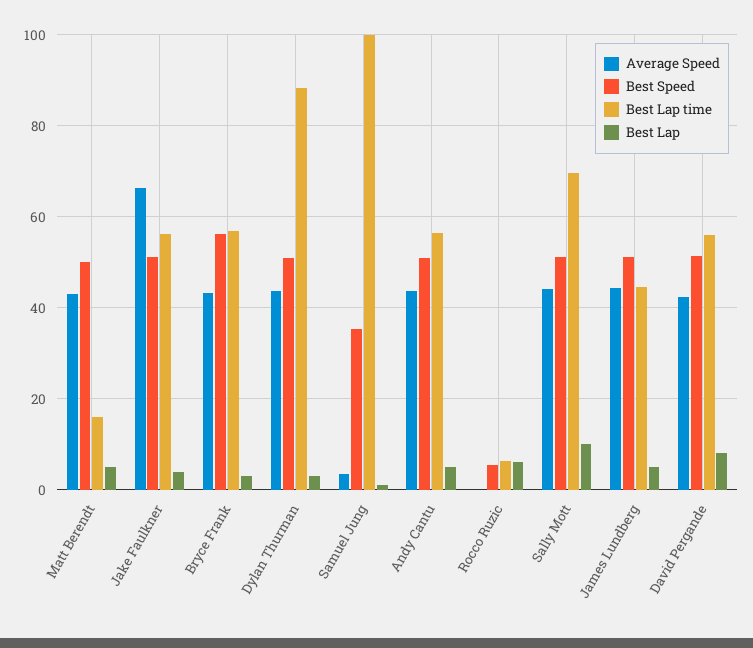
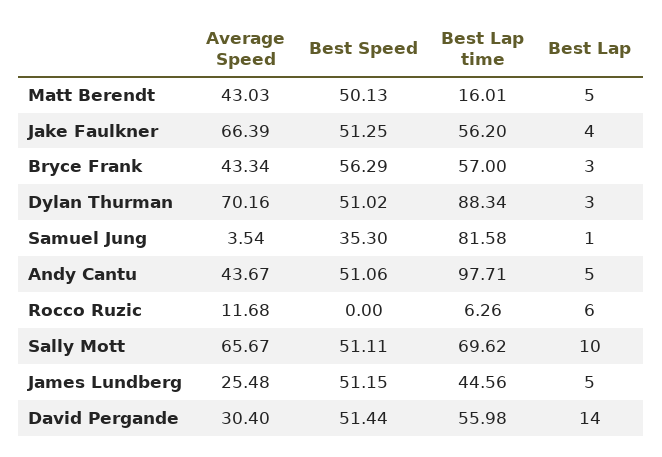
Average Speed, Dylan Thurman: 44 -> 70.16
Best Lap time, Samuel Jung: 100 -> 81.58
Best Lap time, Andy Cantu: 56 -> 97.71
Average Speed, Rocco Ruzic: 0 -> 11.68
Best Speed, Rocco Ruzic: 6 -> 0
Average Speed, Sally Mott: 44 -> 65.67
Average Speed, James Lundberg: 44 -> 25.48
Average Speed, David Pergande: 42 -> 30.4
Best Lap, David Pergande: 8 -> 14

